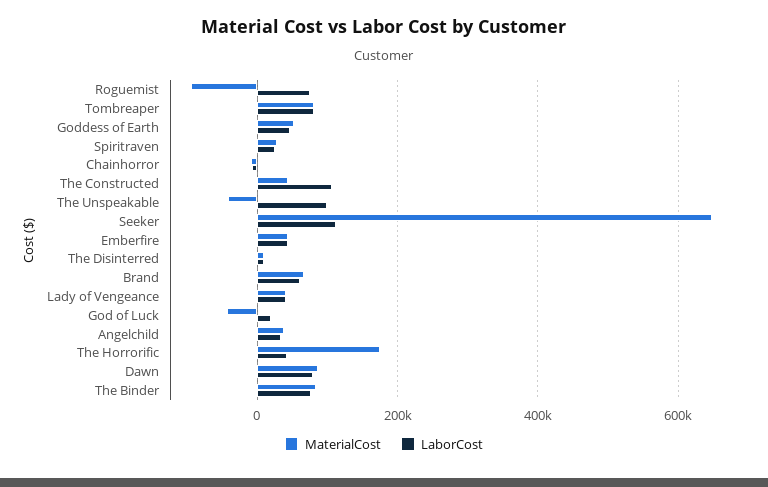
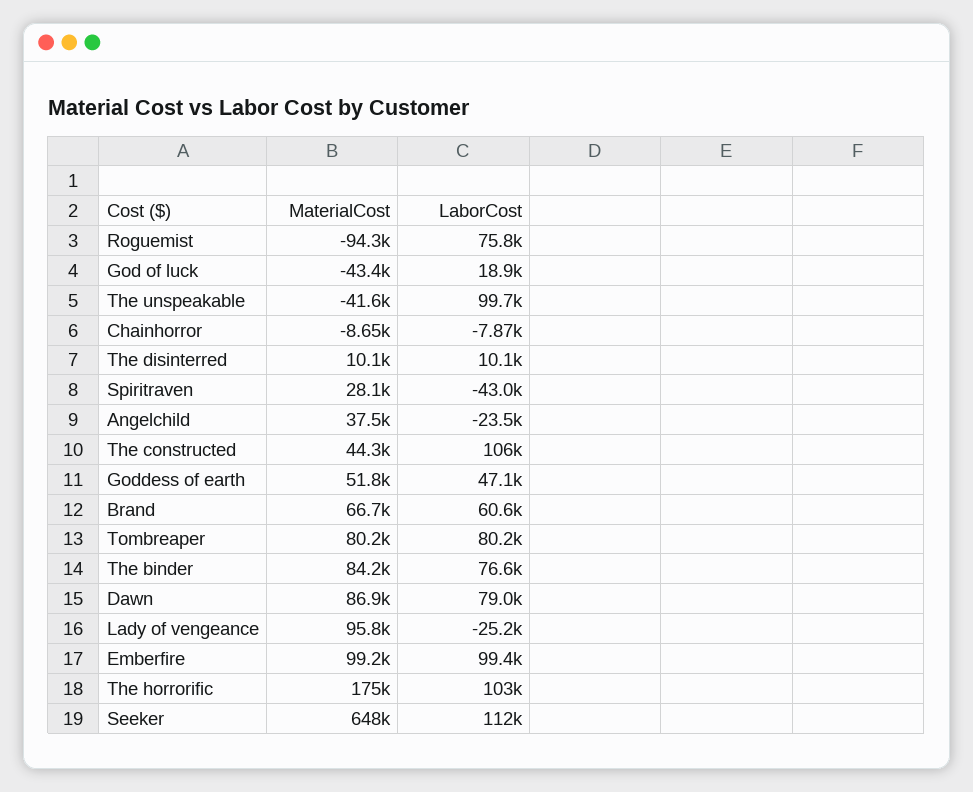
LaborCost, Spiritraven: 20000 -> -43000
MaterialCost, Emberfire: 40000 -> 99200
LaborCost, Emberfire: 40000 -> 99400
MaterialCost, Lady of Vengeance: 40000 -> 95800
LaborCost, Lady of Vengeance: 40000 -> -25200
LaborCost, Angelchild: 40000 -> -23500
LaborCost, The Horrorific: 40000 -> 103000

